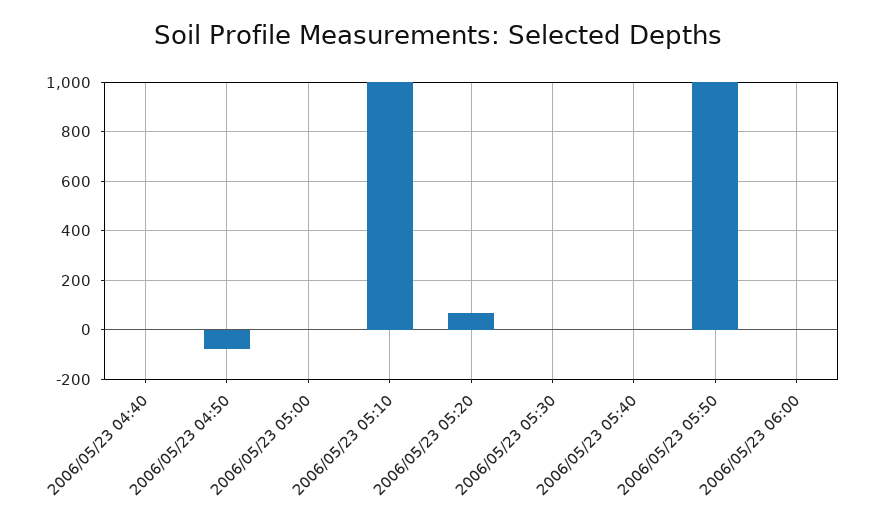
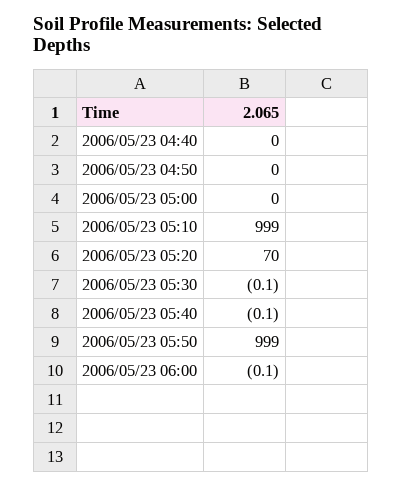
2006/05/23 04:50: -75 -> 0

